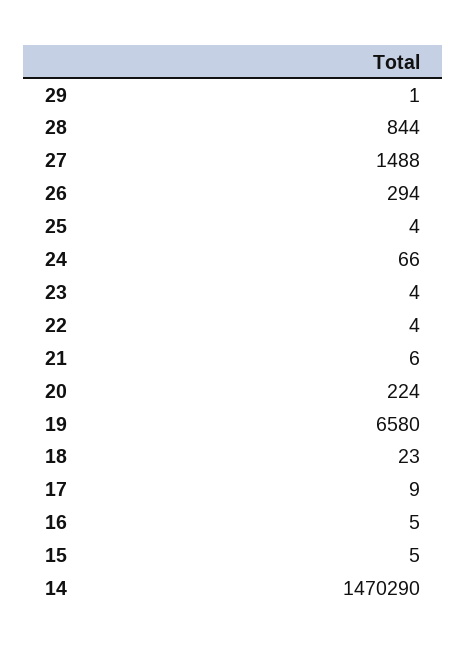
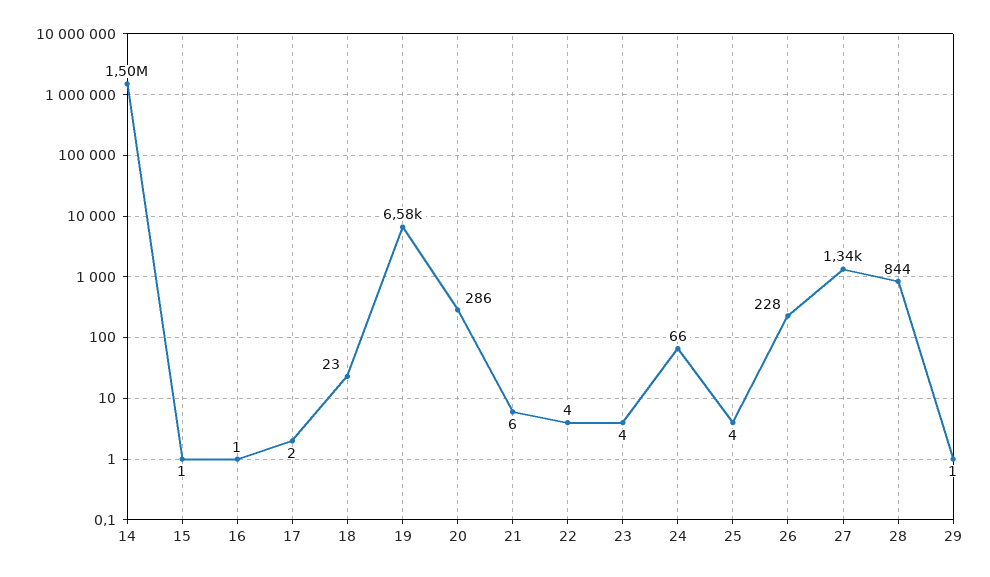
27: 1488 -> 1340
26: 294 -> 228
20: 224 -> 286
17: 9 -> 2
16: 5 -> 1
15: 5 -> 1
14: 1470290 -> 1500000

